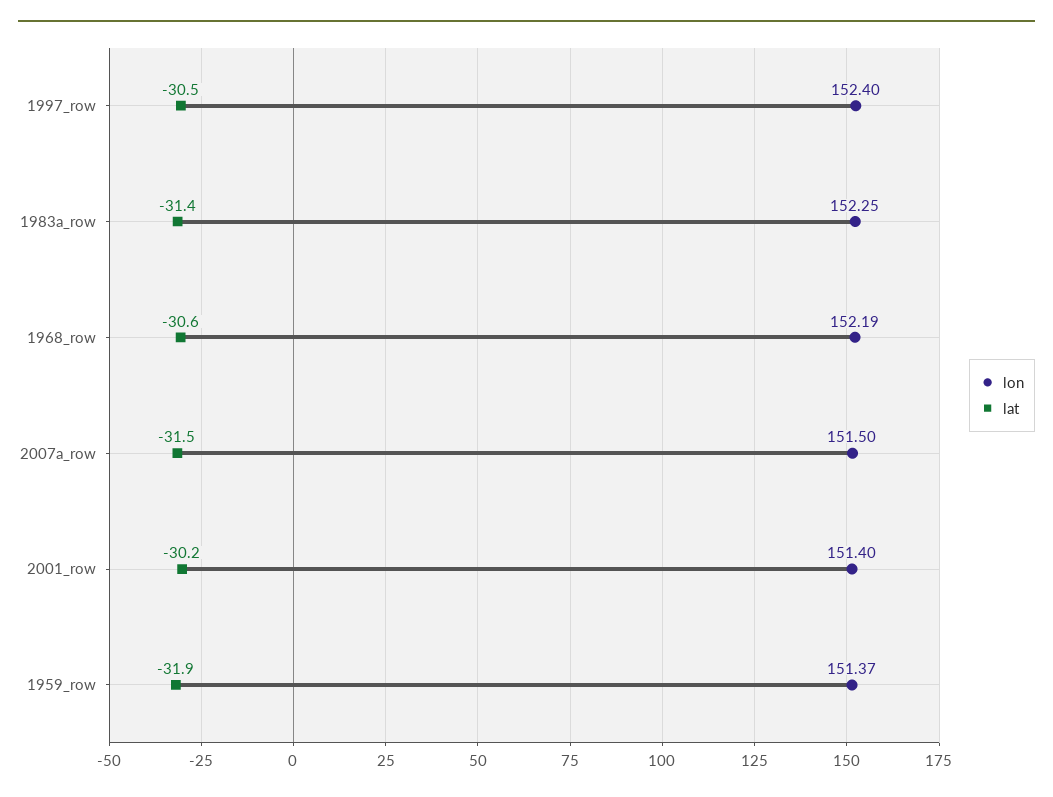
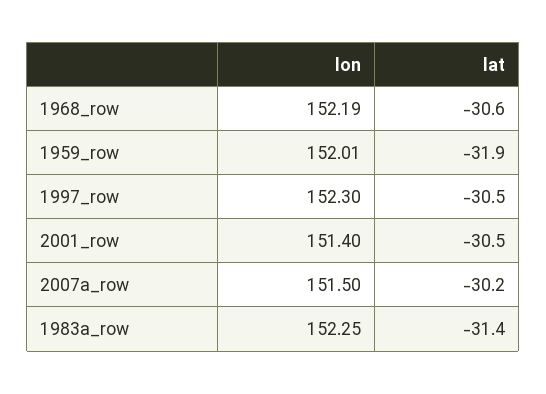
lon, 1997_row: 152.4 -> 152.3
lat, 2007a_row: -31.5 -> -30.2
lat, 2001_row: -30.2 -> -30.5
lon, 1959_row: 151.37 -> 152.01

